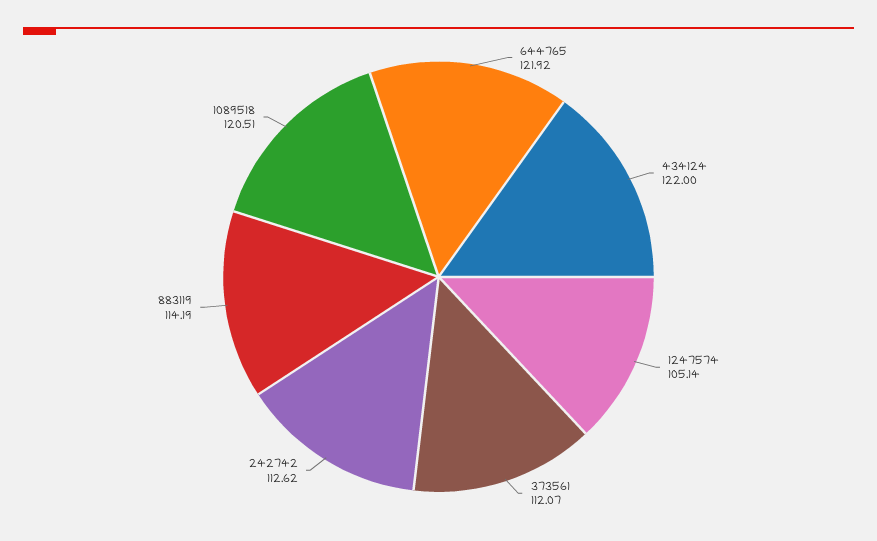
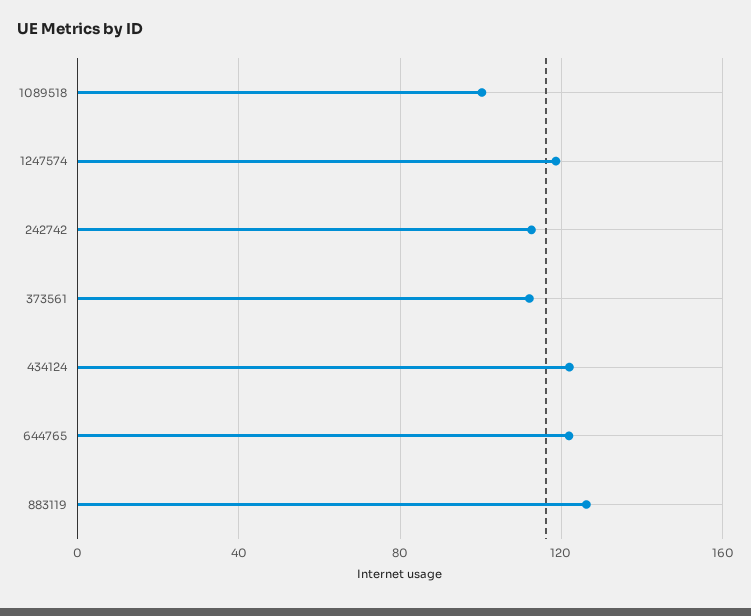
1247574: 105.14 -> 120
883119: 114.19 -> 125
1089518: 120.51 -> 100

